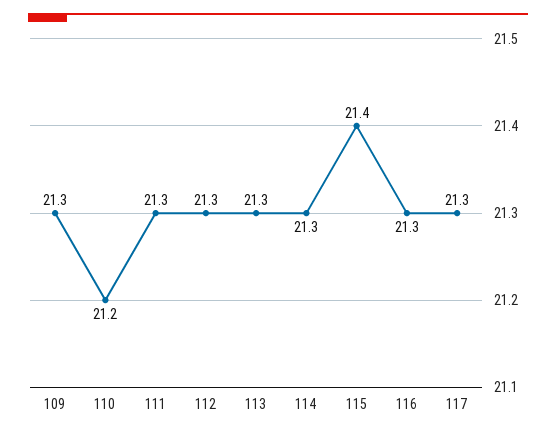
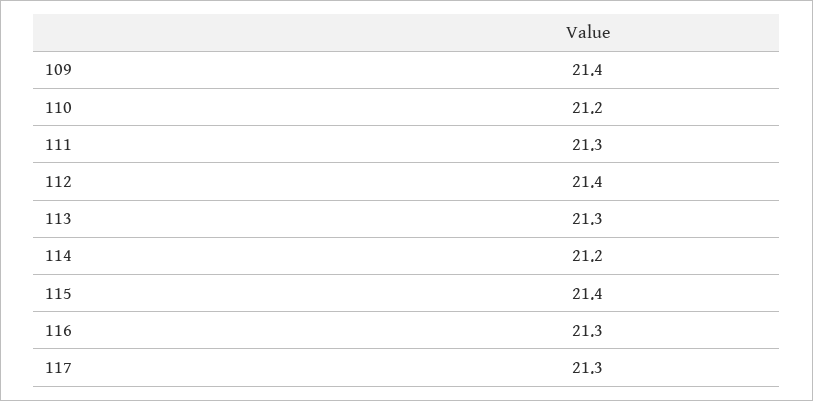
109: 21.3 -> 21.4
112: 21.3 -> 21.4
114: 21.3 -> 21.2

